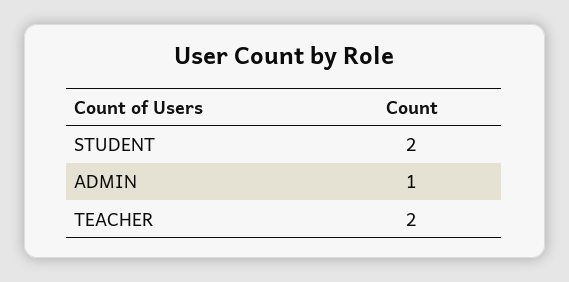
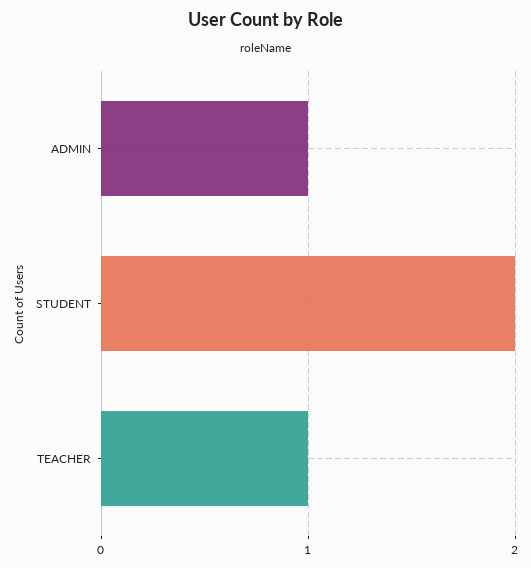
TEACHER: 2 -> 1

